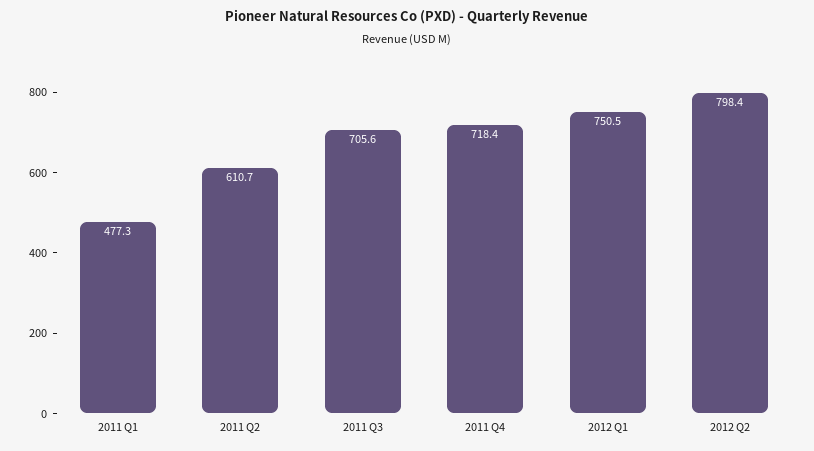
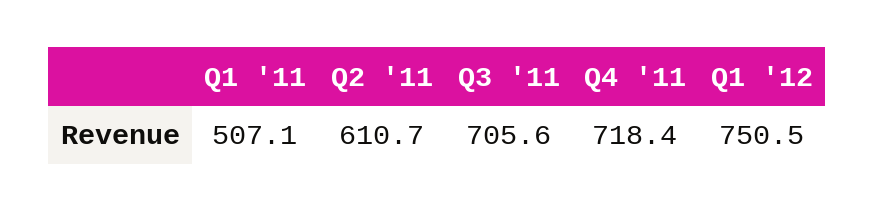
2011 Q1: 477.3 -> 507.1
2012 Q2: 798.4 -> none

